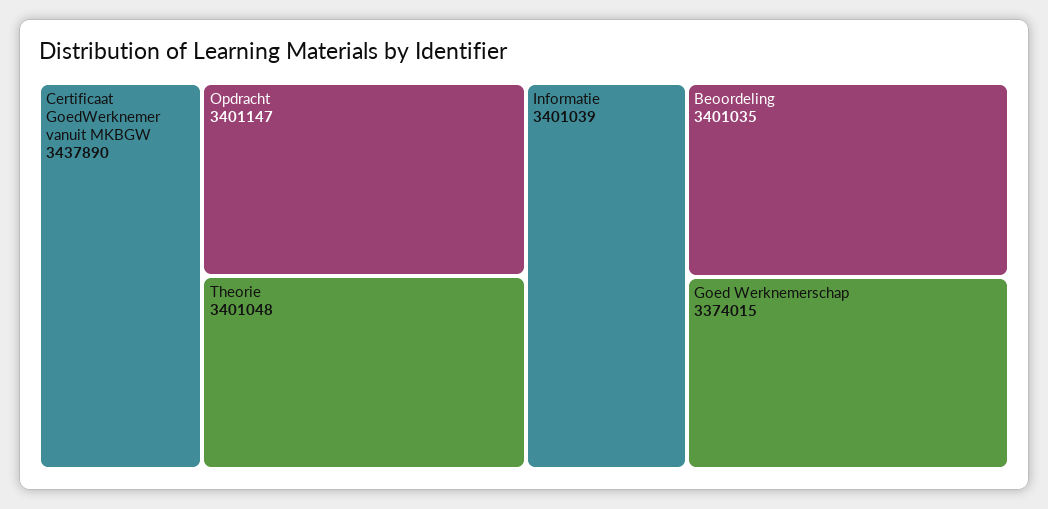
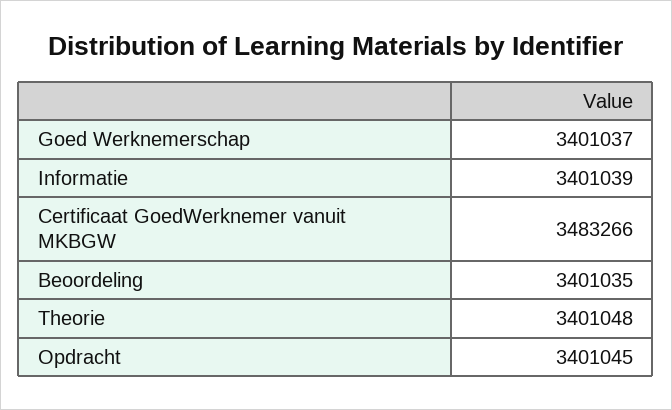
Certificaat GoedWerknemer vanuit MKBGW: 3437890 -> 3483266
Opdracht: 3401147 -> 3401045
Goed Werknemerschap: 3374015 -> 3401037

